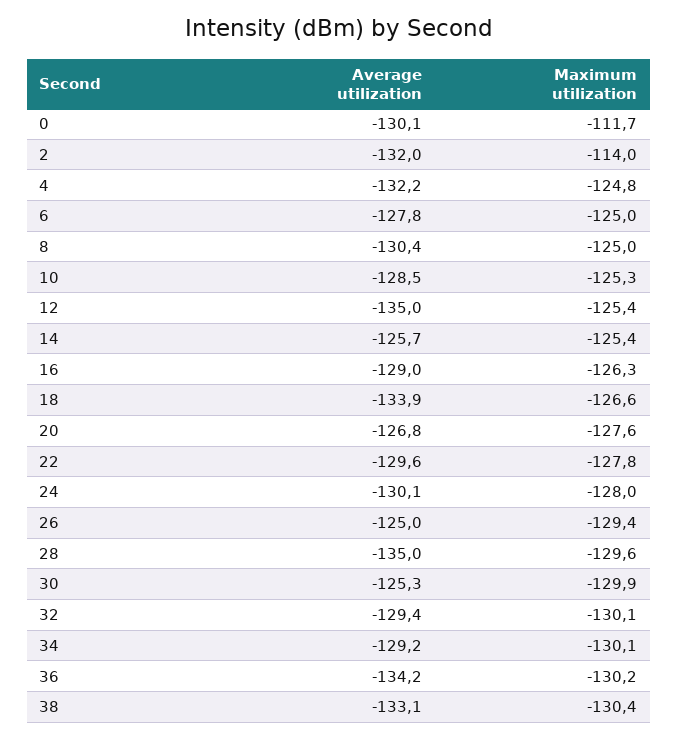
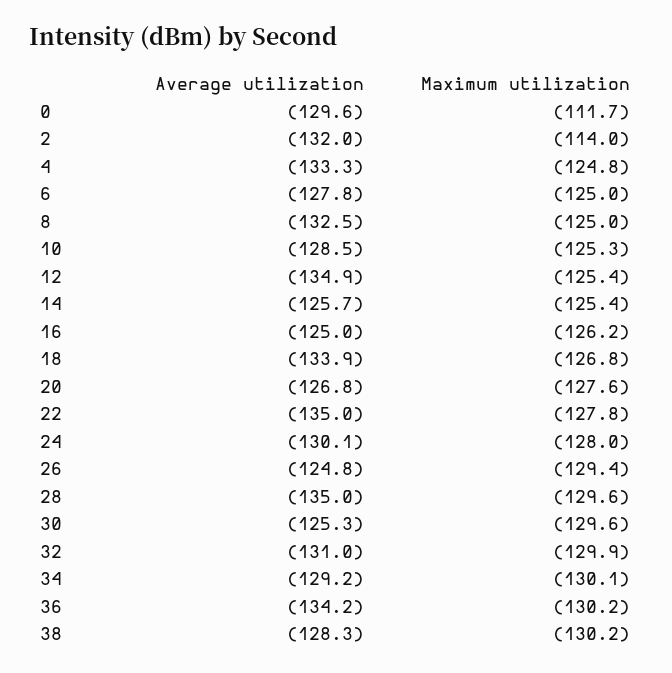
Average utilization, 0: -130.1 -> -129.6
Average utilization, 4: -132.2 -> -133.3
Average utilization, 8: -130.4 -> -132.5
Average utilization, 12: -135 -> -134.9
Average utilization, 16: -129 -> -125
Maximum utilization, 16: -126.3 -> -126.2
Maximum utilization, 18: -126.6 -> -126.8
Average utilization, 22: -129.6 -> -135
Average utilization, 26: -125 -> -124.8
Maximum utilization, 30: -129.9 -> -129.6
Average utilization, 32: -129.4 -> -131
Maximum utilization, 32: -130.1 -> -129.9
Average utilization, 38: -133.1 -> -128.3
Maximum utilization, 38: -130.4 -> -130.2

